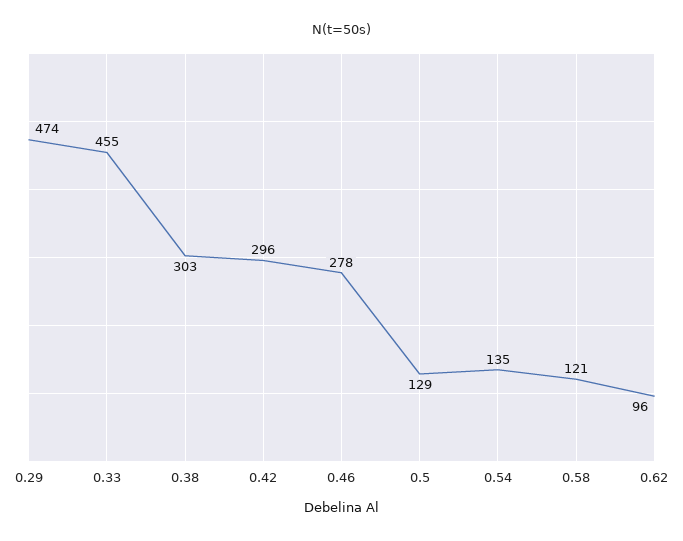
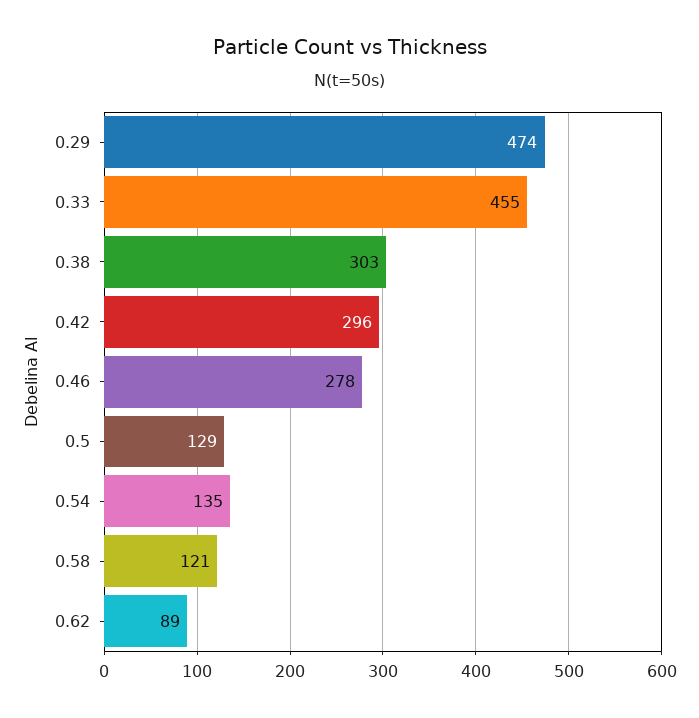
0.62: 96 -> 89

